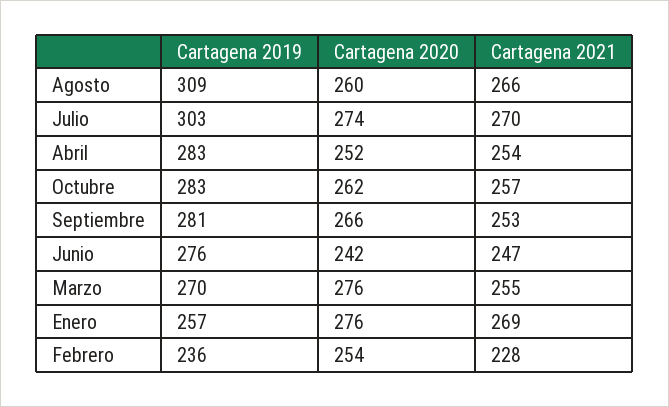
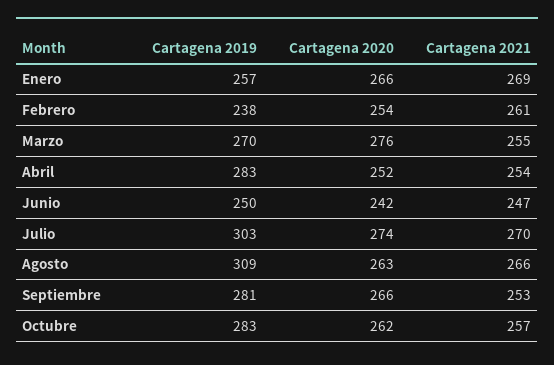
Cartagena 2020, Agosto: 260 -> 263
Cartagena 2019, Junio: 276 -> 250
Cartagena 2020, Enero: 276 -> 266
Cartagena 2019, Febrero: 236 -> 238
Cartagena 2021, Febrero: 228 -> 261

